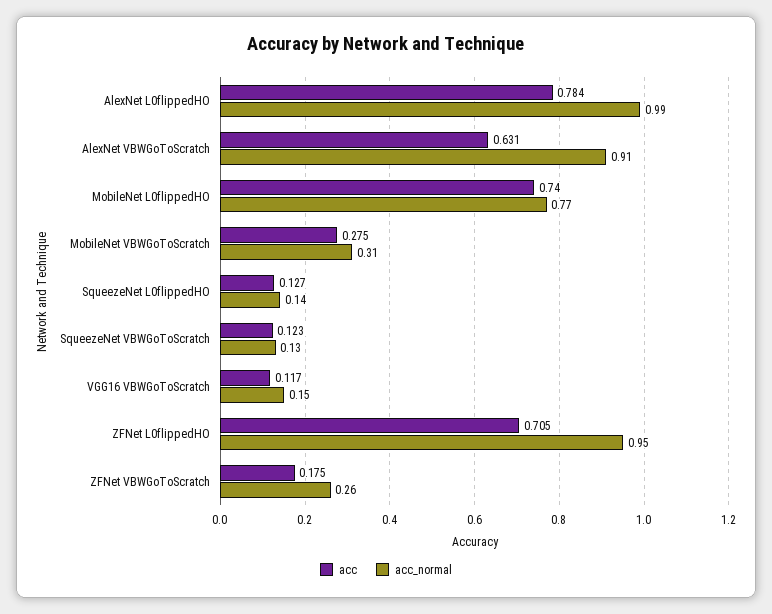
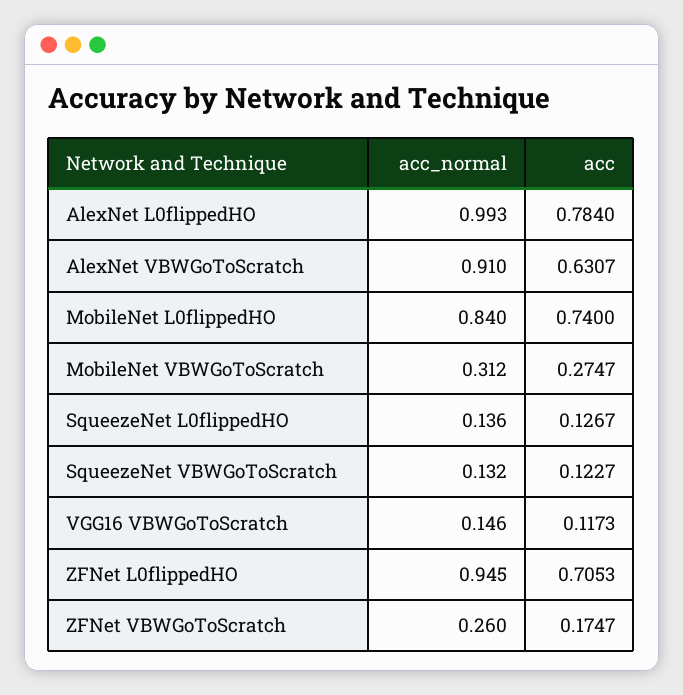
acc_normal, MobileNet L0flippedHO: 0.77 -> 0.84

